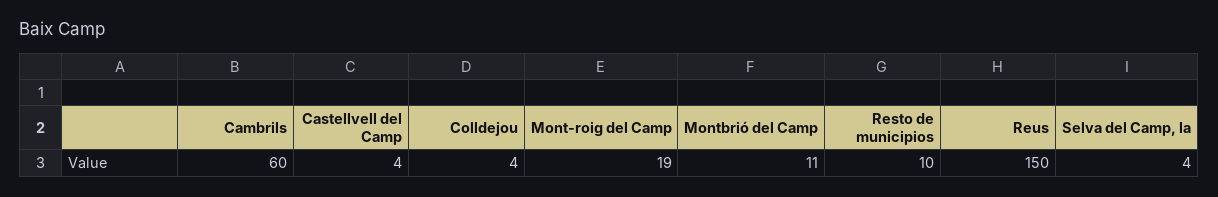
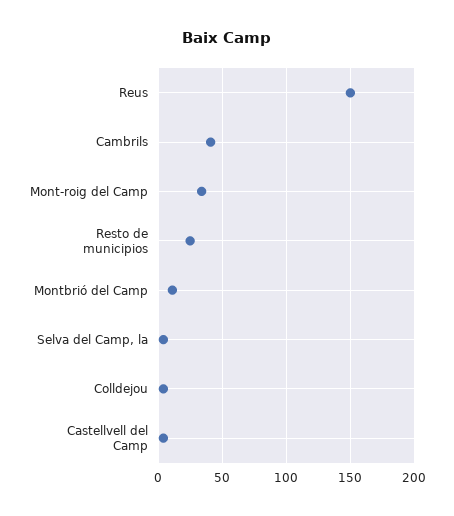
Cambrils: 60 -> 40
Mont-roig del Camp: 19 -> 35
Resto de municipios: 10 -> 25

